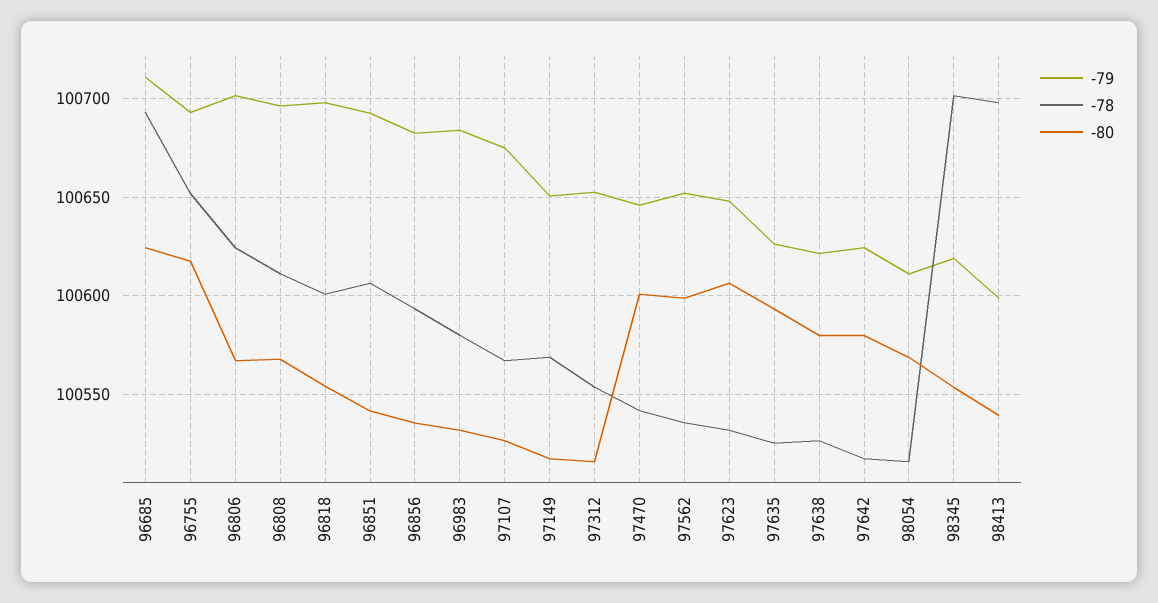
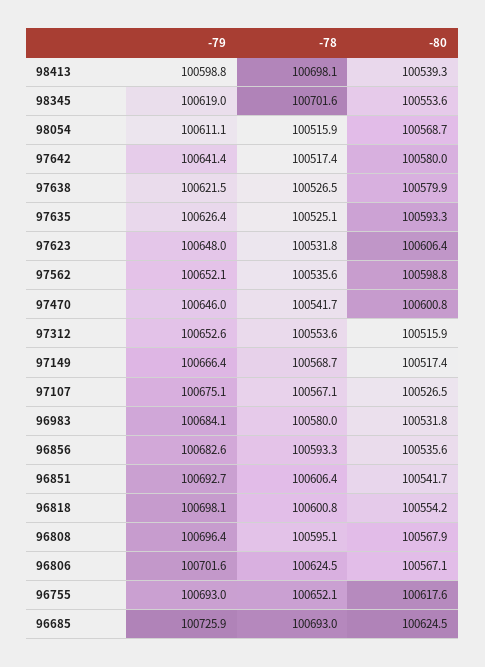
-79, 96685: 100710 -> 100725.9
-78, 96808: 100610 -> 100595.1
-79, 97149: 100650 -> 100666.4
-79, 97642: 100625 -> 100641.4

